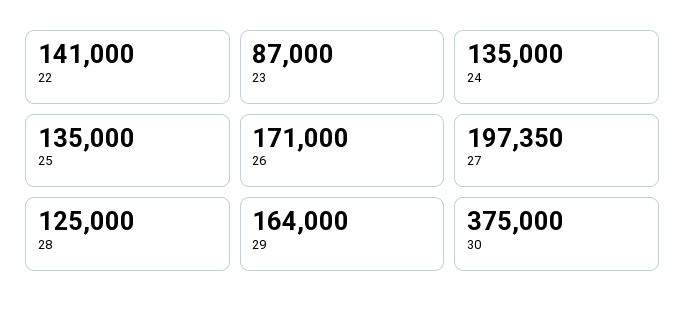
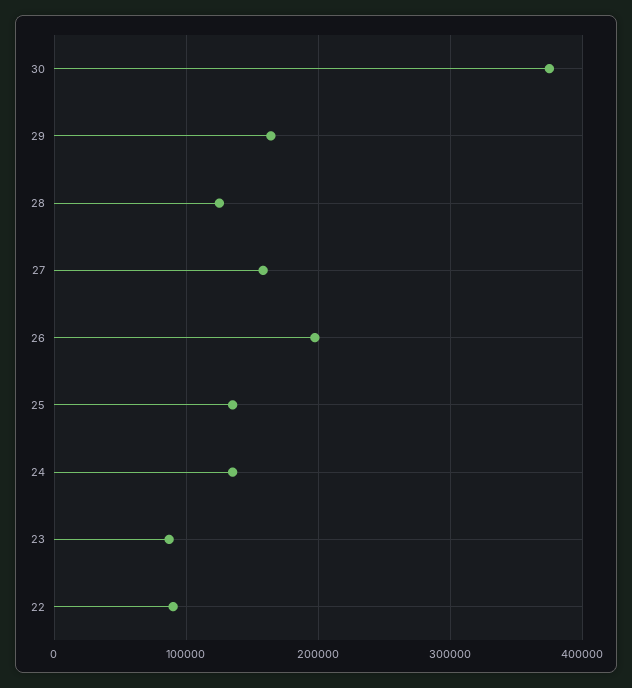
22: 141000 -> 90000
26: 171000 -> 200000
27: 197350 -> 160000

